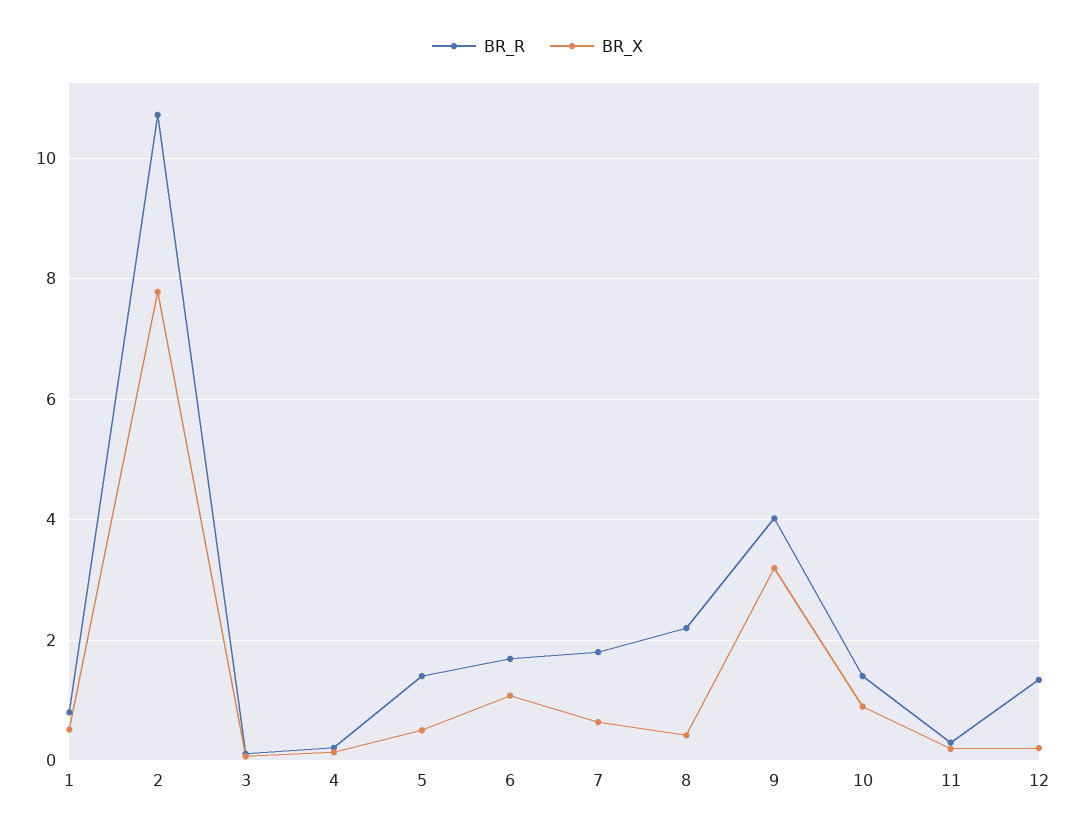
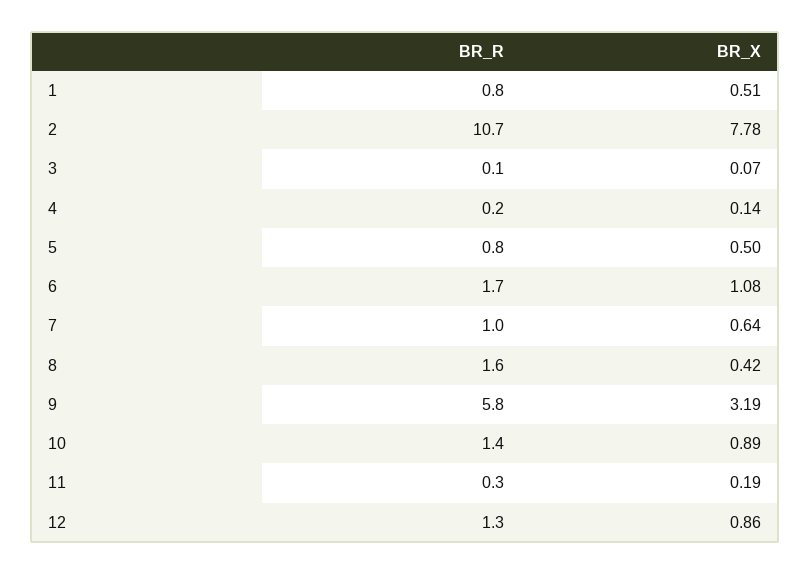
BR_R, 5: 1.4 -> 0.8
BR_R, 7: 1.8 -> 1
BR_R, 8: 2.2 -> 1.6
BR_R, 9: 4 -> 5.8
BR_X, 12: 0.2 -> 0.86

